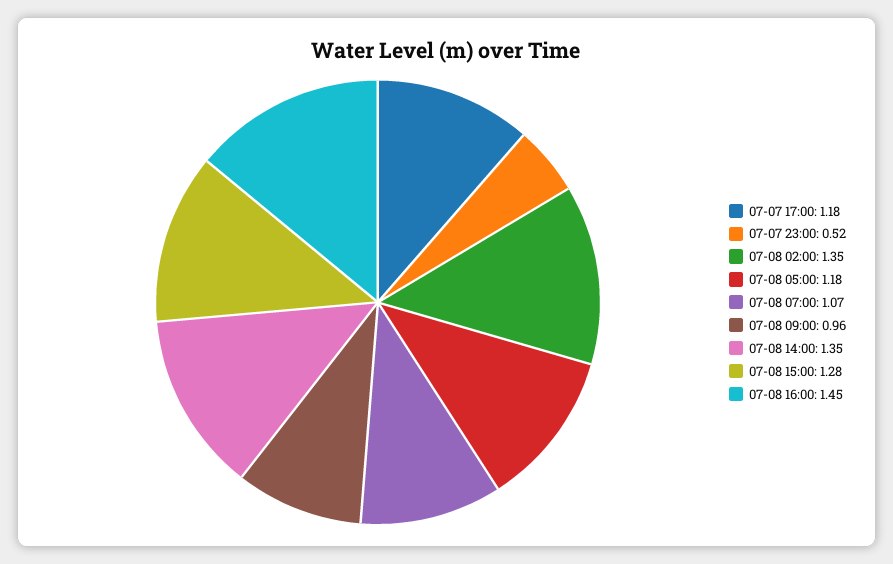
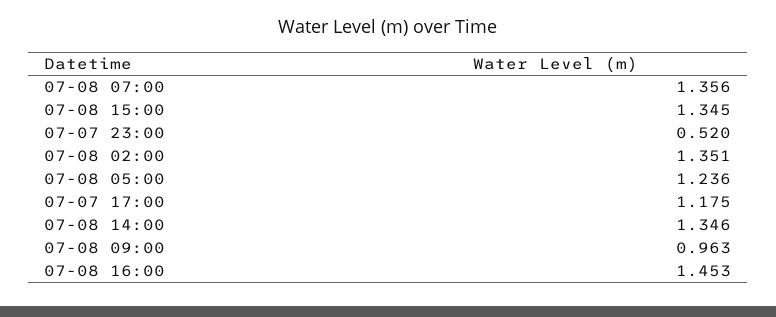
07-08 05:00: 1.18 -> 1.236
07-08 07:00: 1.07 -> 1.356
07-08 15:00: 1.28 -> 1.345

